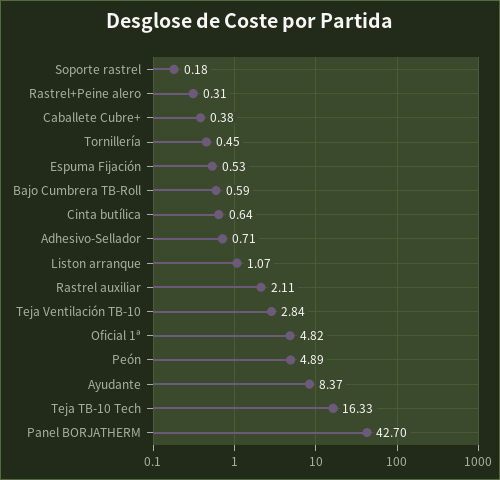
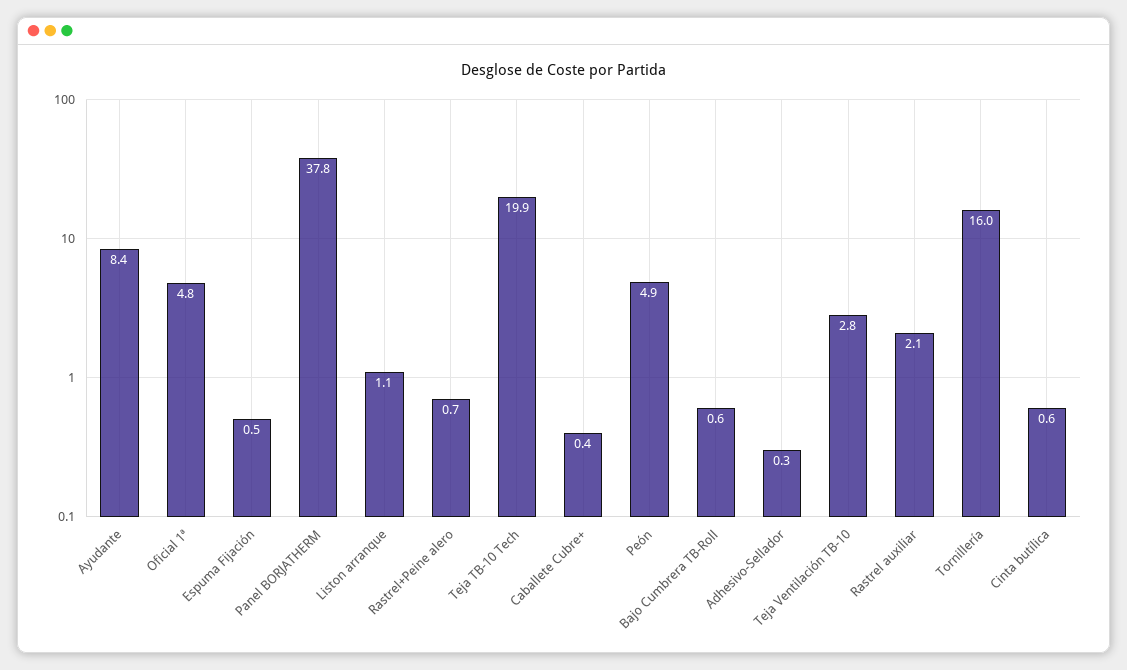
Soporte rastrel: 0.18 -> none
Rastrel+Peine alero: 0.31 -> 0.7
Tornillería: 0.45 -> 16
Adhesivo-Sellador: 0.71 -> 0.3
Teja TB-10 Tech: 16.33 -> 19.9
Panel BORJATHERM: 42.7 -> 37.8

